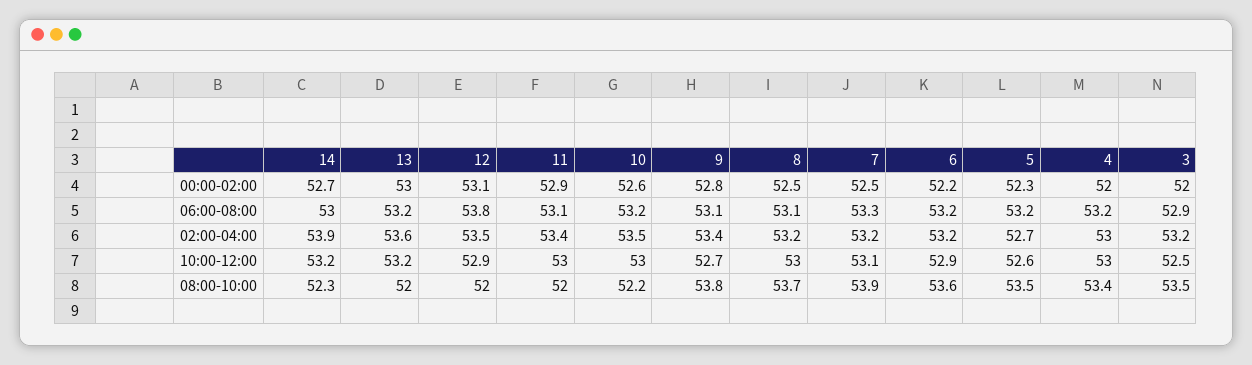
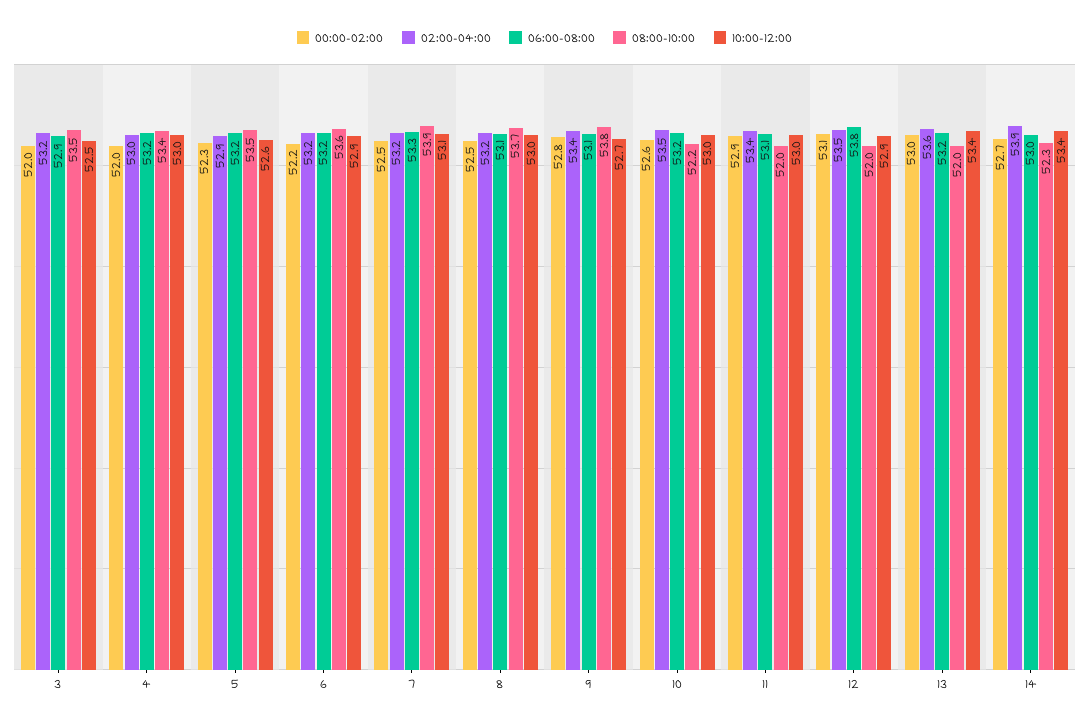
02:00-04:00, 5: 52.7 -> 52.9
10:00-12:00, 14: 53.2 -> 53.4
10:00-12:00, 13: 53.2 -> 53.4

